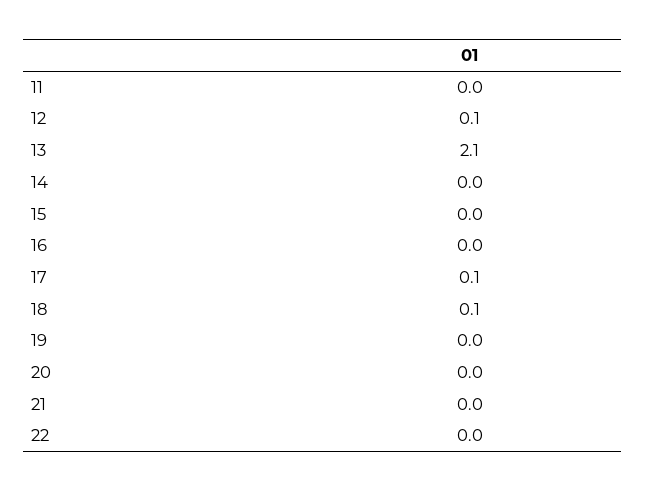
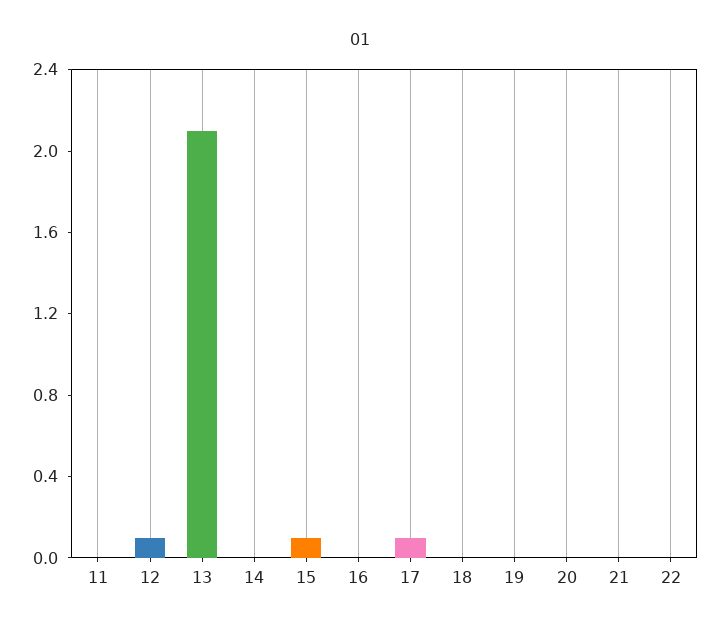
15: 0 -> 0.1
18: 0.1 -> 0

